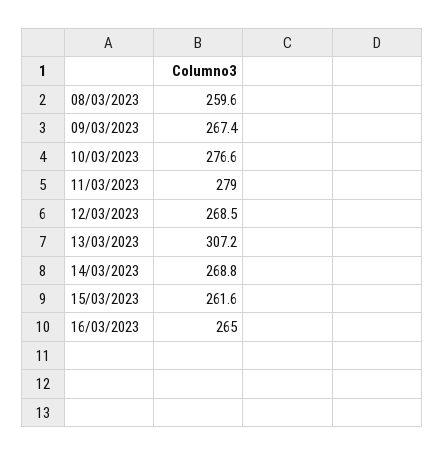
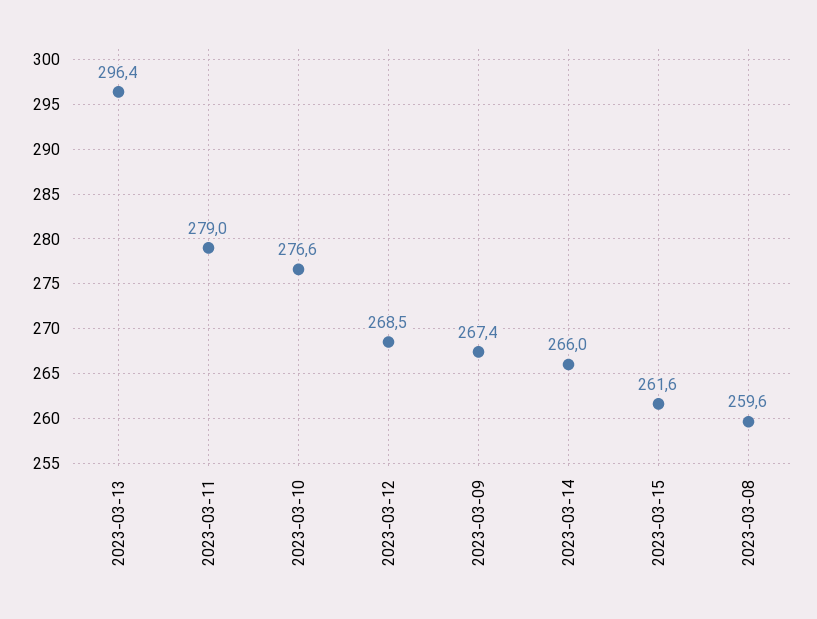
13/03/2023: 307.2 -> 296.4
14/03/2023: 268.8 -> 266
16/03/2023: 265 -> none

